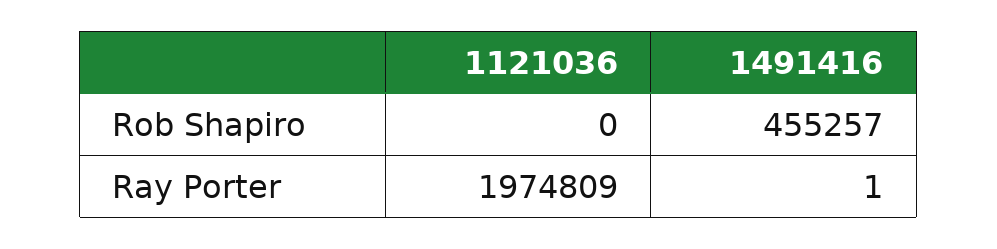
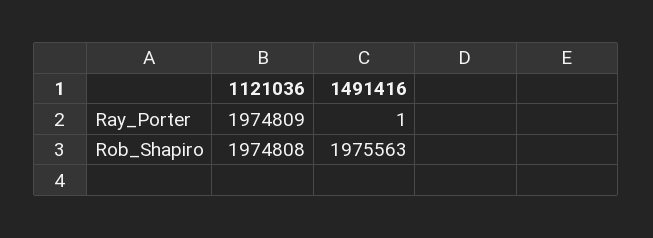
1121036, Rob Shapiro: 0 -> 1974808
1491416, Rob Shapiro: 455257 -> 1975563

